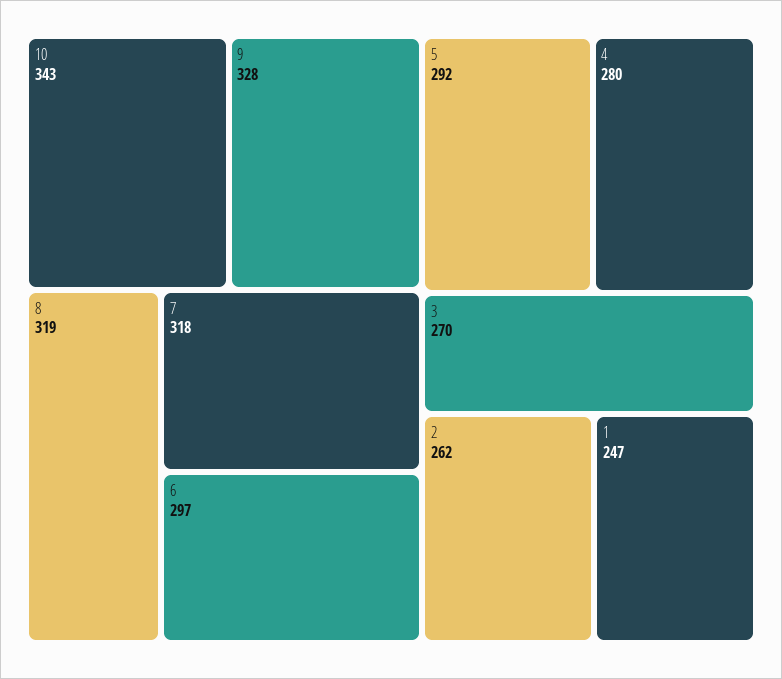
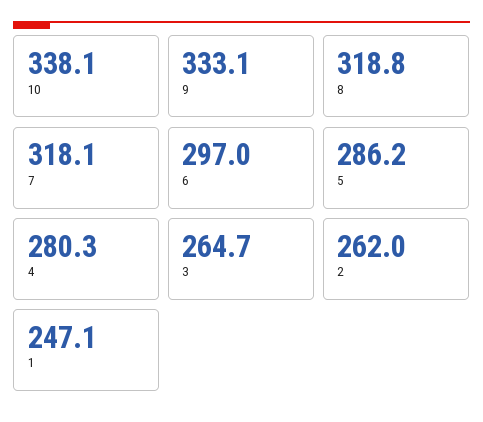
10: 343 -> 338.1
9: 328 -> 333.1
5: 292 -> 286.2
3: 270 -> 264.7

